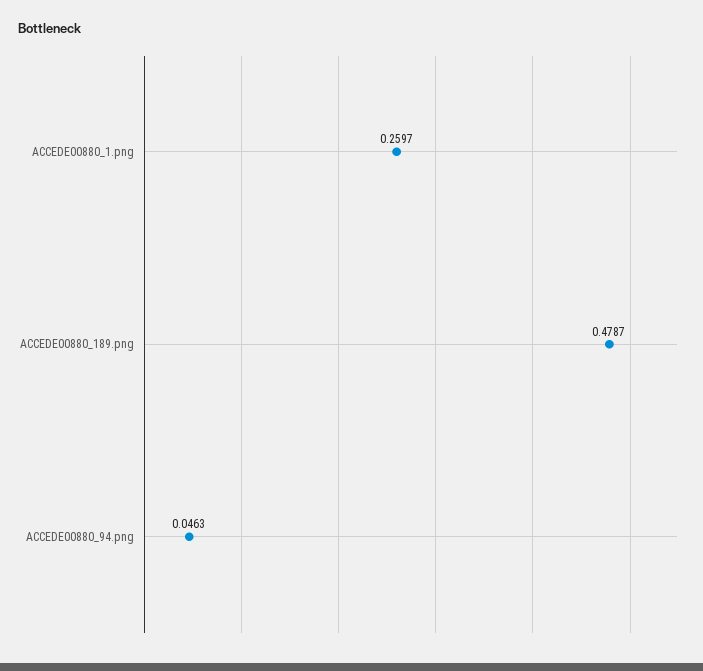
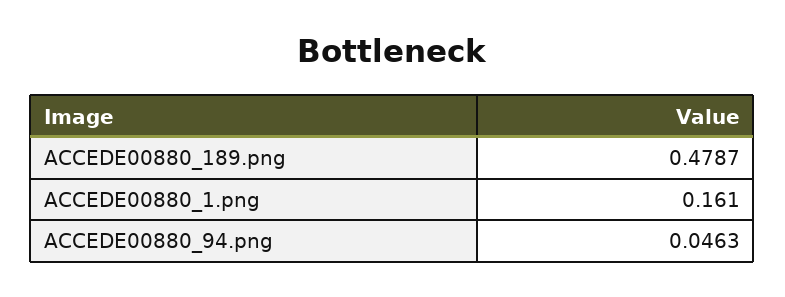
ACCEDE00880_1.png: 0.2597 -> 0.161

